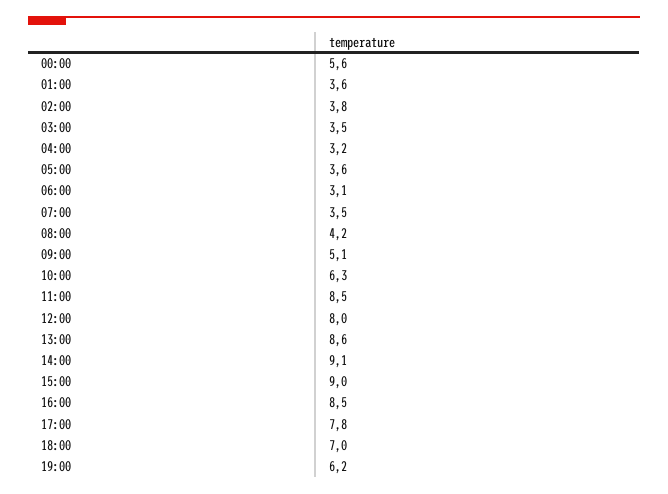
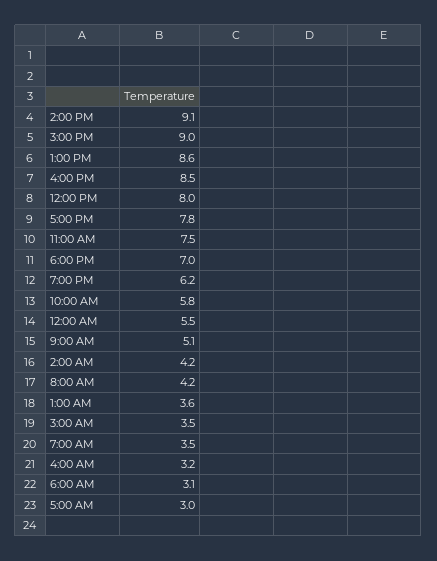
00:00: 5.6 -> 5.5
02:00: 3.8 -> 4.2
05:00: 3.6 -> 3
10:00: 6.3 -> 5.8
11:00: 8.5 -> 7.5

